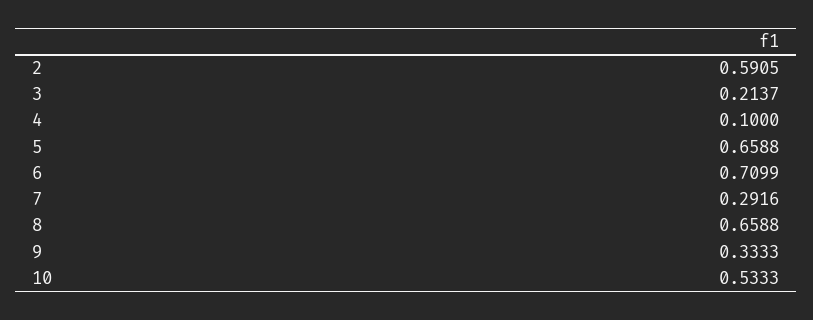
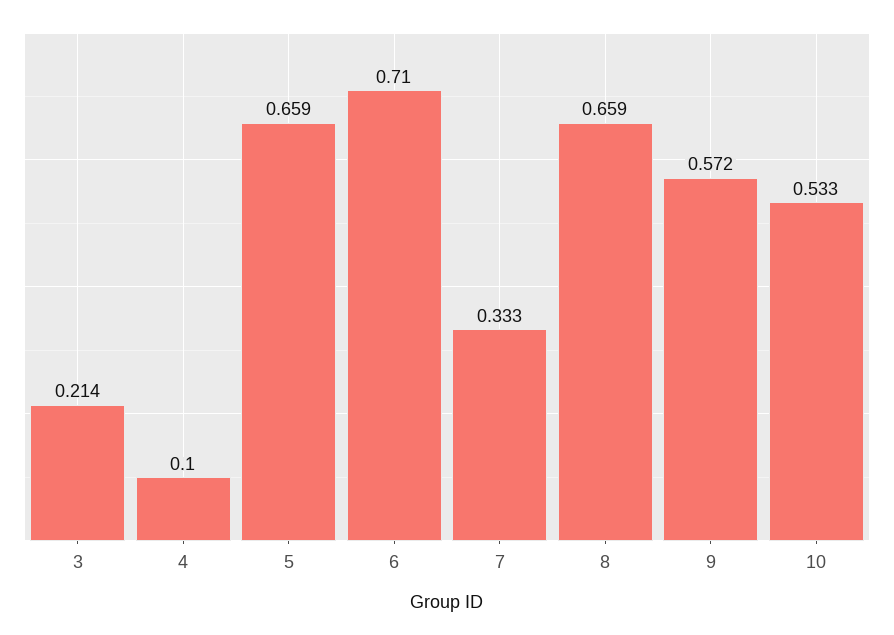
2: 0.5905 -> none
7: 0.2916 -> 0.333
9: 0.3333 -> 0.572

